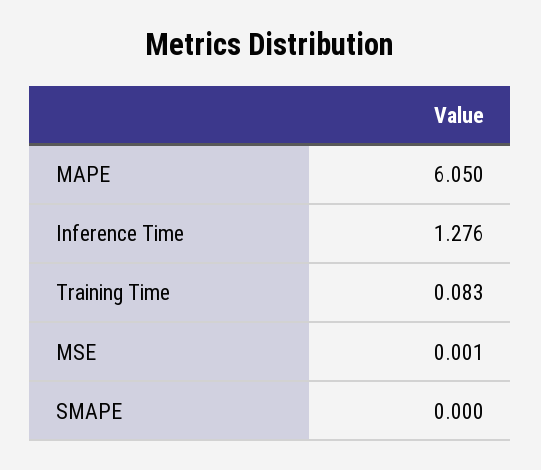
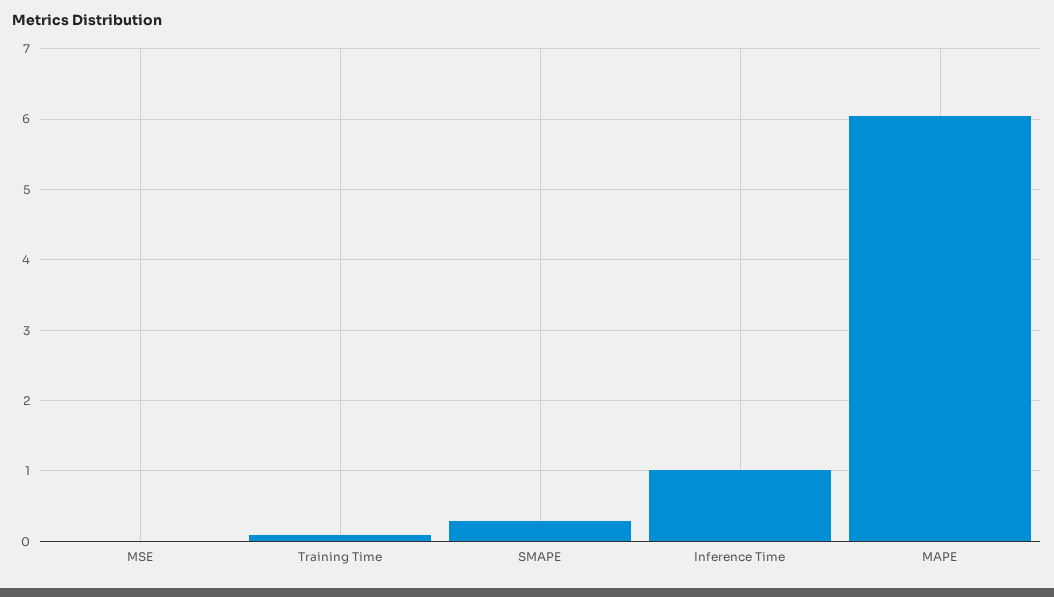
Inference Time: 1.276 -> 1
SMAPE: 0 -> 0.3

